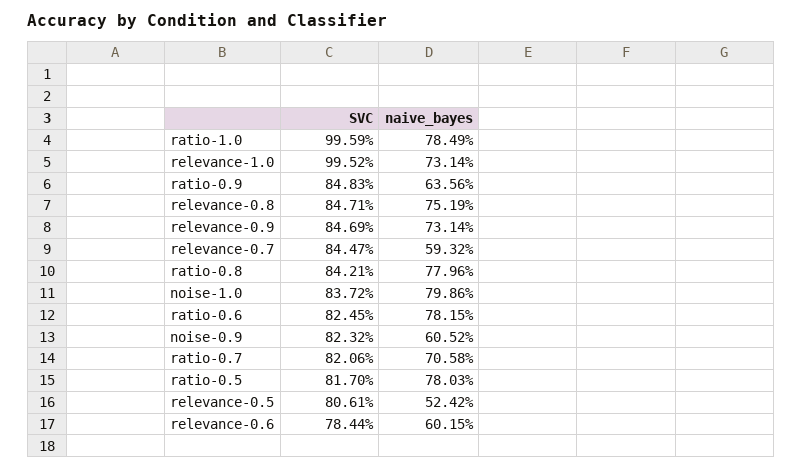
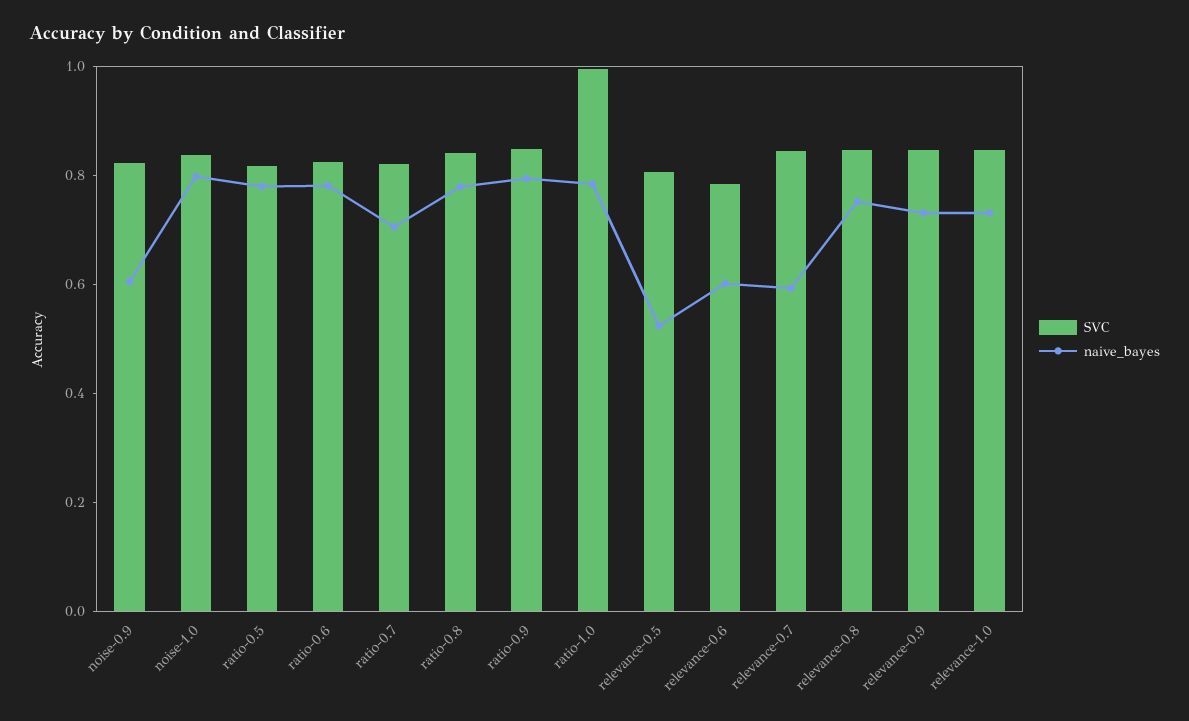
SVC, relevance-1.0: 0.9952 -> 0.85
naive_bayes, ratio-0.9: 0.6356 -> 0.8

